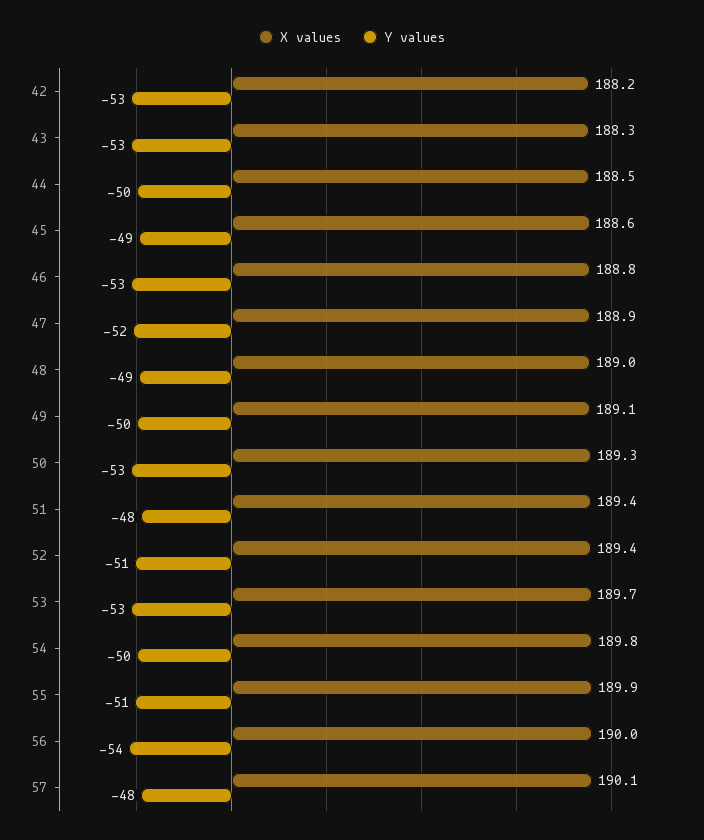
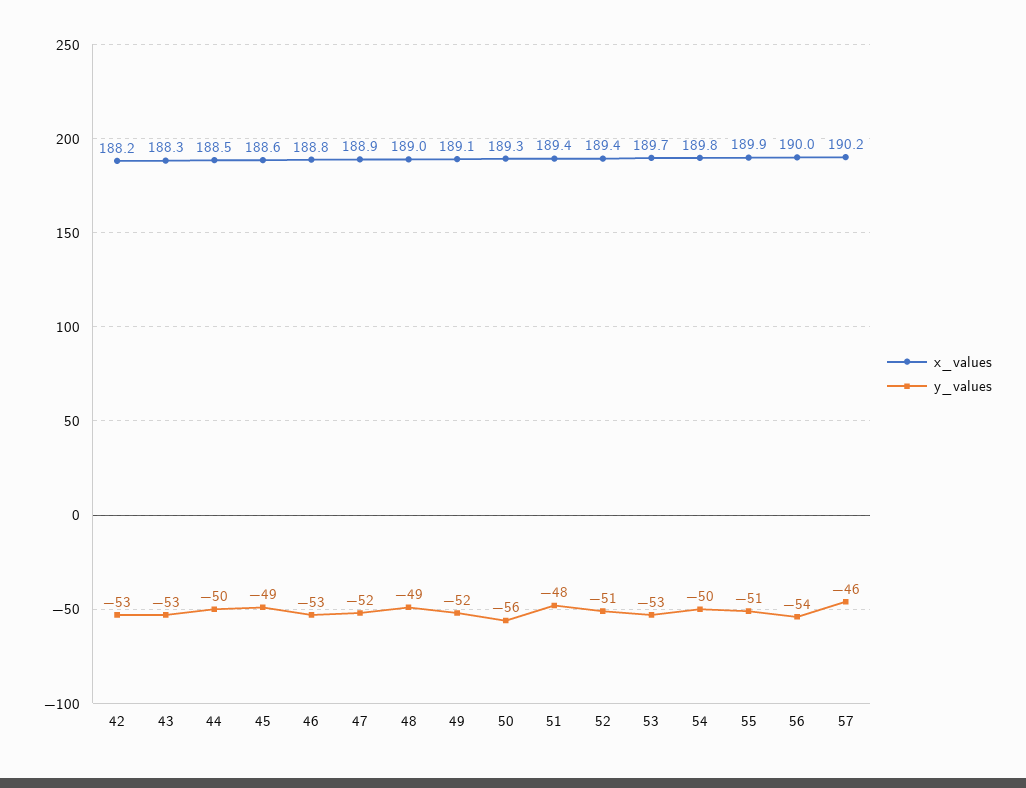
Y values, 49: -50 -> -52
Y values, 50: -53 -> -56
X values, 57: 190.1 -> 190.2
Y values, 57: -48 -> -46

